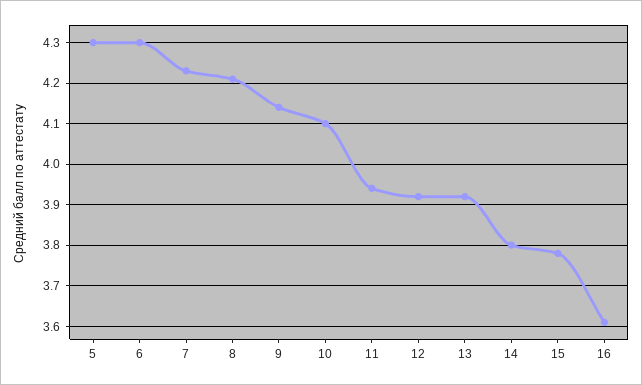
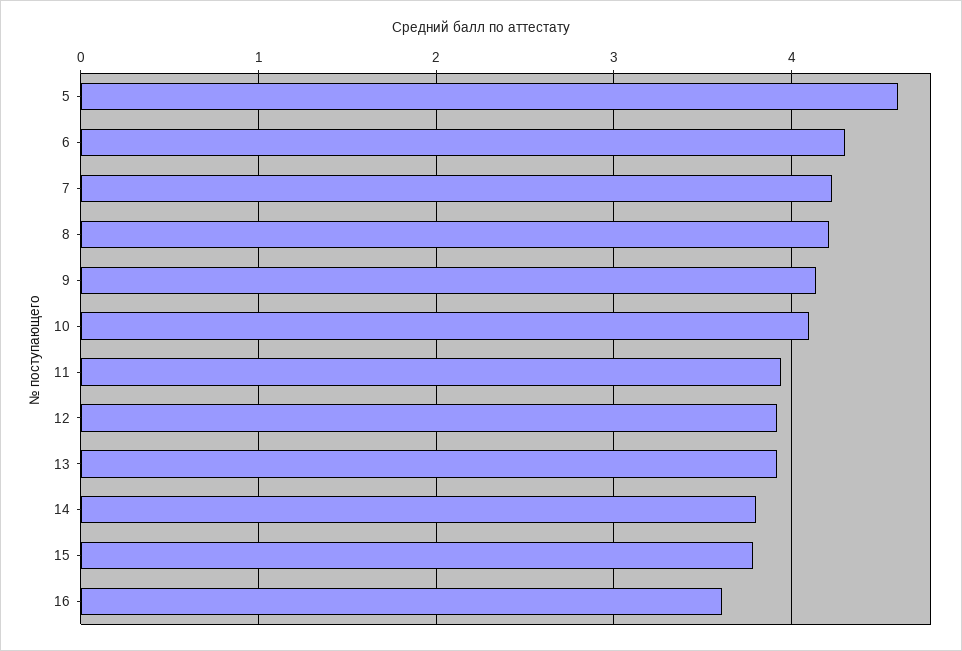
5: 4.3 -> 4.6

